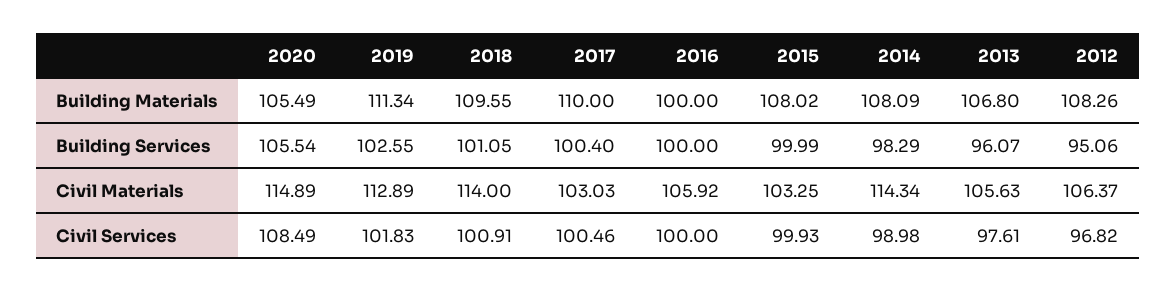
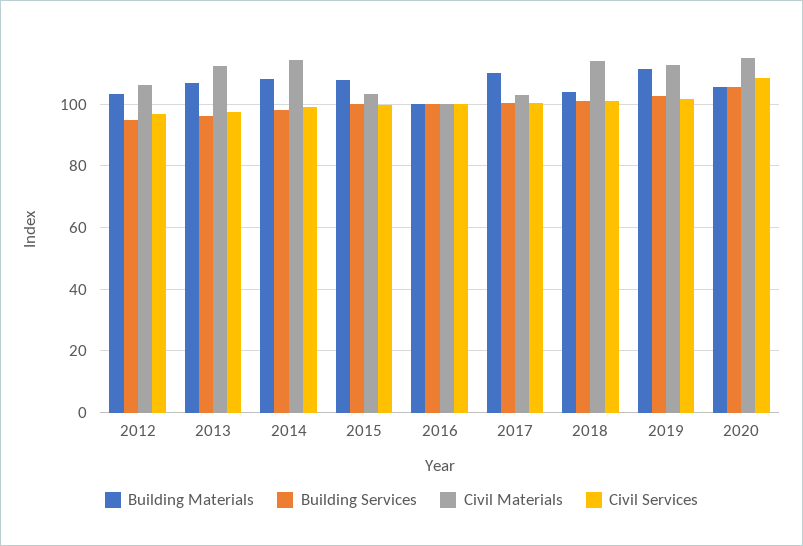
Building Materials, 2018: 109.55 -> 104
Building Materials, 2012: 108.26 -> 104
Civil Materials, 2016: 105.92 -> 100
Civil Materials, 2013: 105.63 -> 112

